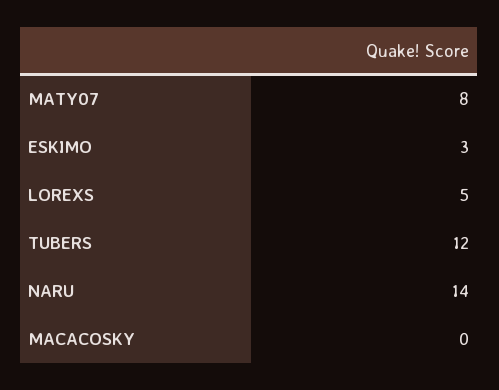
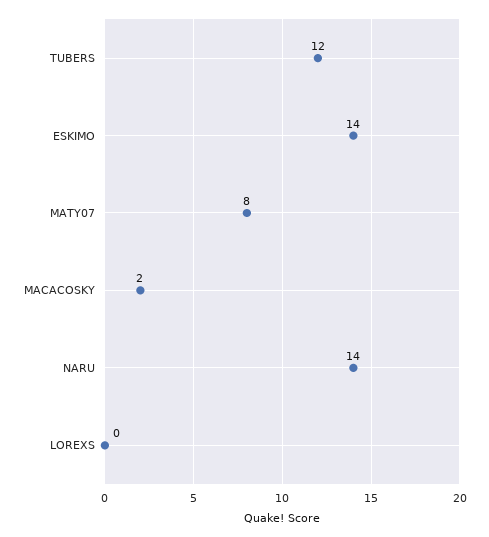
ESKIMO: 3 -> 14
LOREXS: 5 -> 0
MACACOSKY: 0 -> 2

